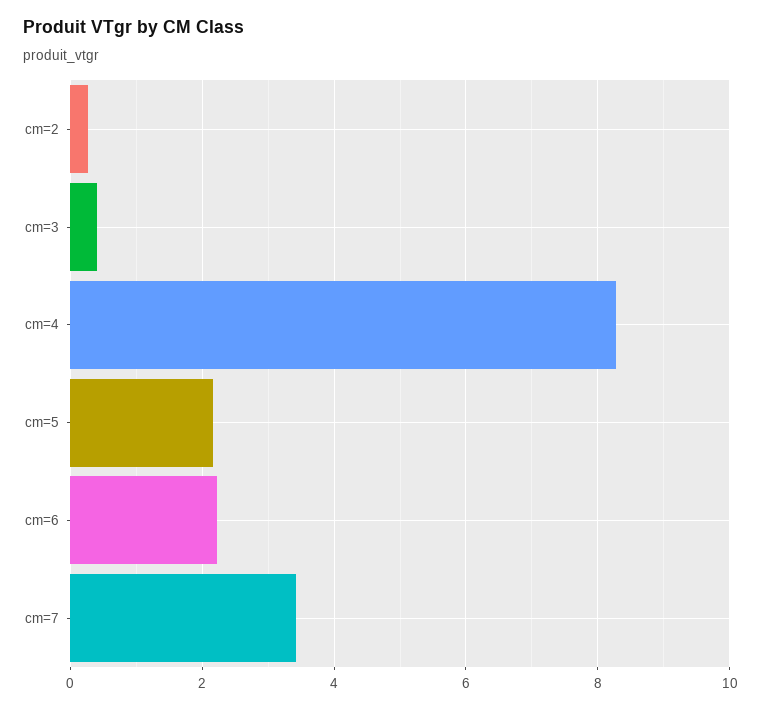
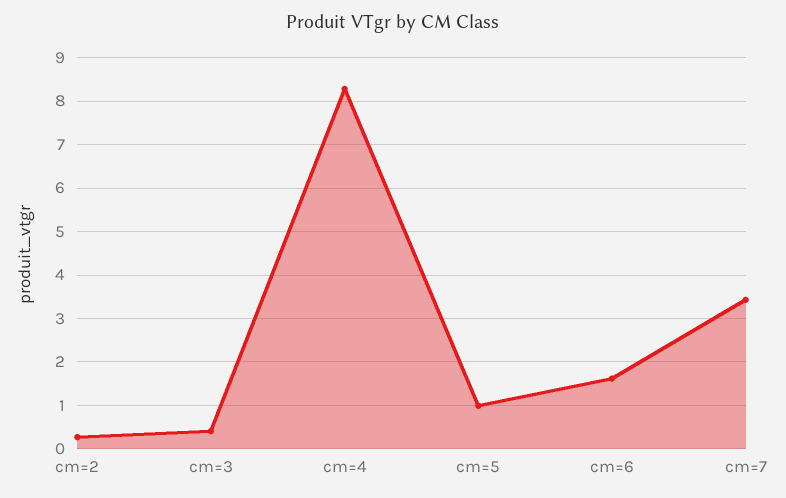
cm=5: 2.2 -> 1
cm=6: 2.2 -> 1.6

